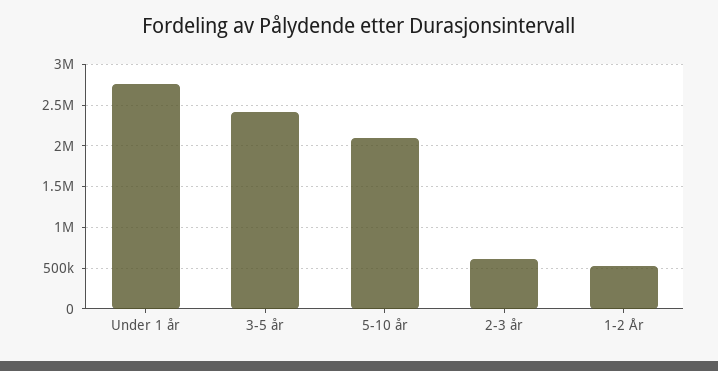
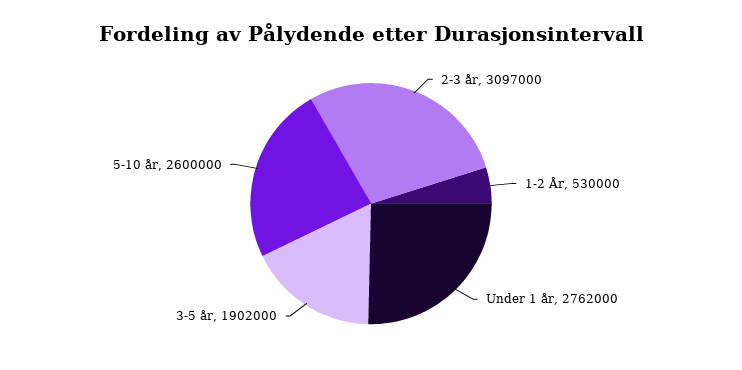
3-5 år: 2400000 -> 1902000
5-10 år: 2100000 -> 2600000
2-3 år: 600000 -> 3097000

